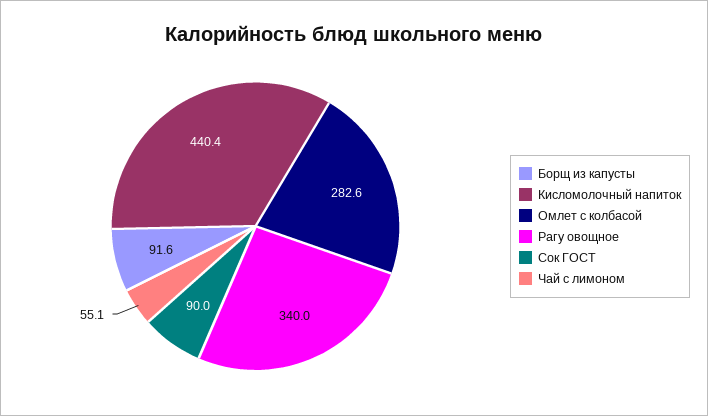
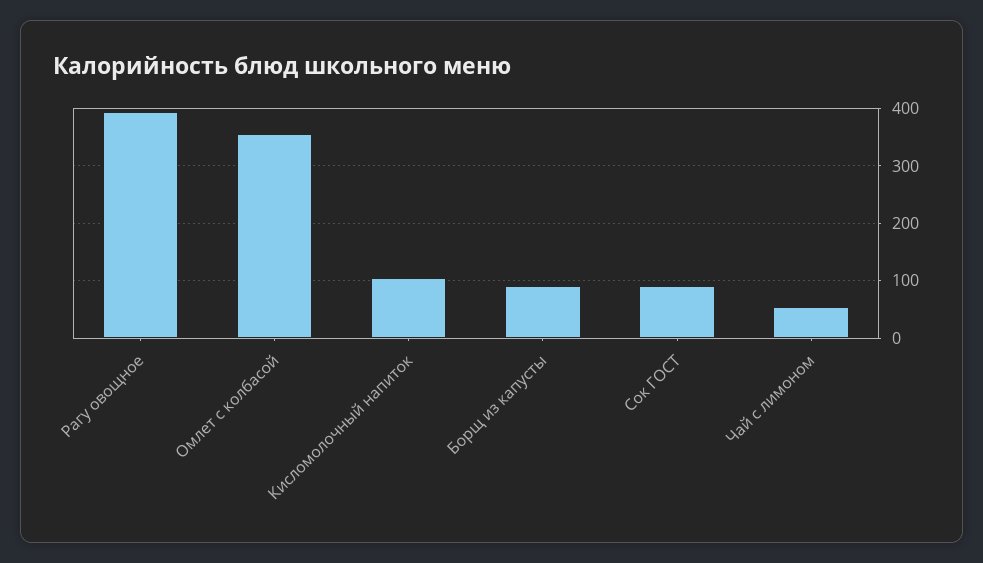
Кисломолочный напиток: 440.4 -> 100
Омлет с колбасой: 282.6 -> 360
Рагу овощное: 340 -> 400

